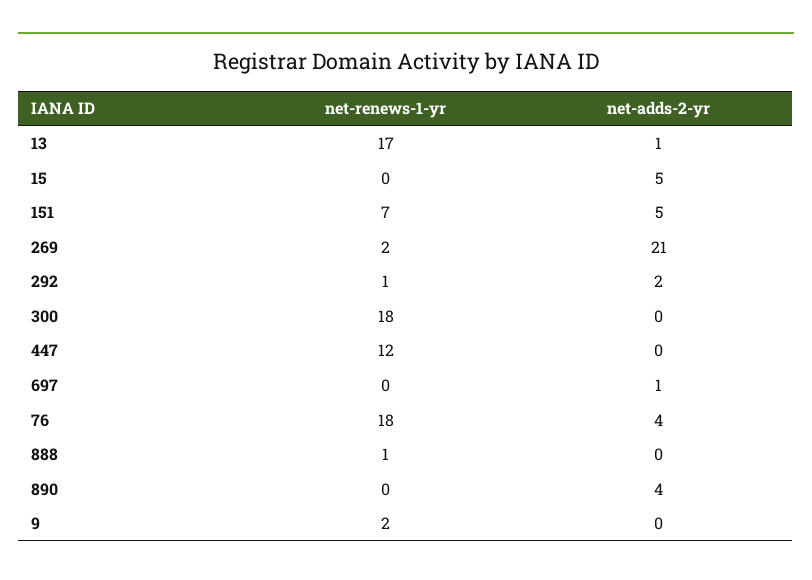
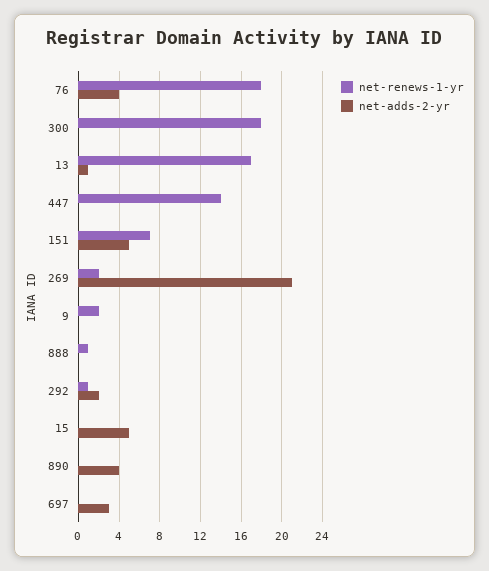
net-renews-1-yr, 447: 12 -> 14
net-adds-2-yr, 697: 1 -> 3

